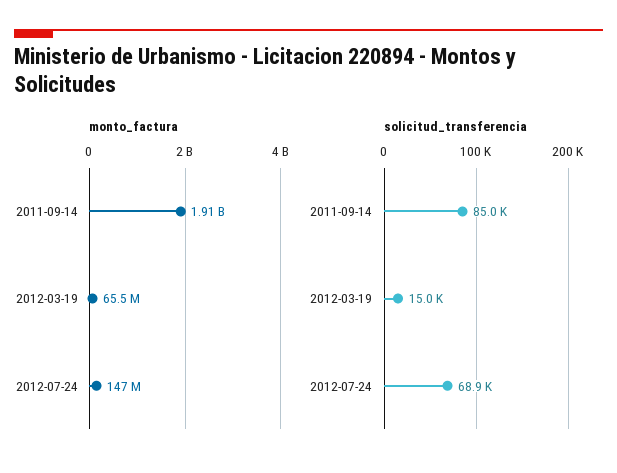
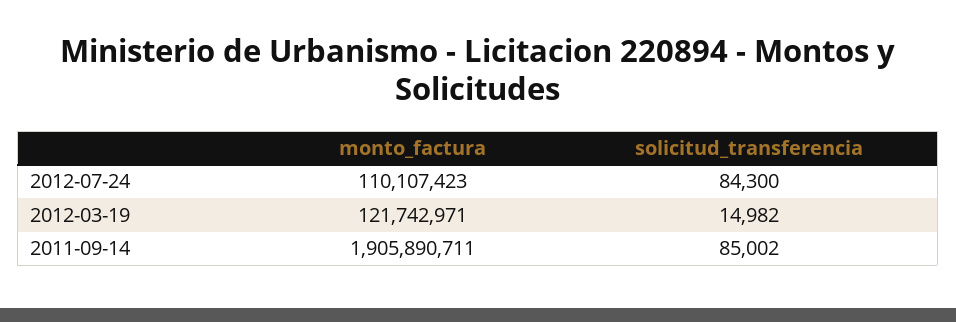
monto_factura, 2012-03-19: 65500000 -> 121742971
monto_factura, 2012-07-24: 147000000 -> 110107423
solicitud_transferencia, 2012-07-24: 68900 -> 84300

